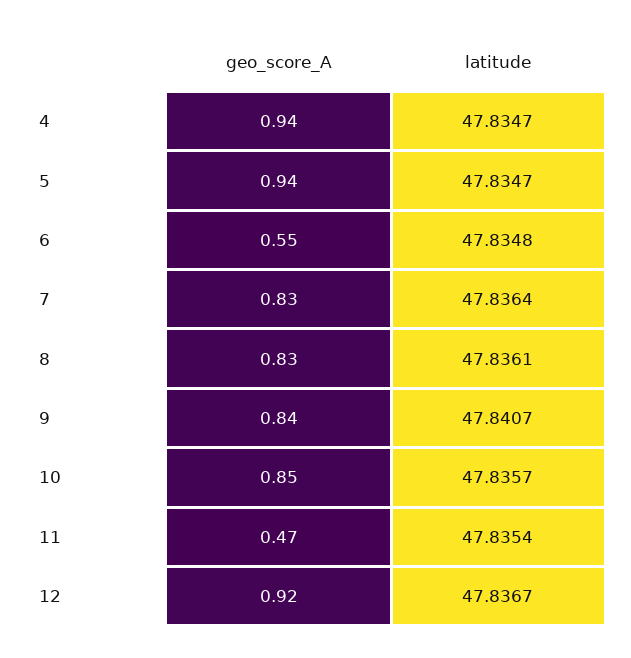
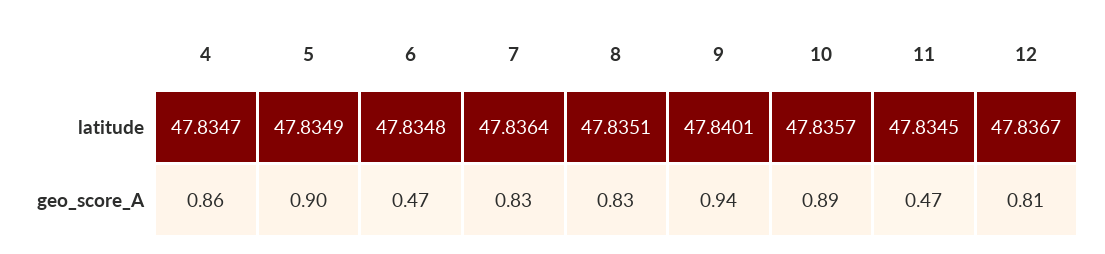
geo_score_A, 4: 0.94 -> 0.86
geo_score_A, 5: 0.94 -> 0.9
latitude, 5: 47.8347 -> 47.8349
geo_score_A, 6: 0.55 -> 0.47
latitude, 8: 47.8361 -> 47.8351
geo_score_A, 9: 0.84 -> 0.94
latitude, 9: 47.8407 -> 47.8401
geo_score_A, 10: 0.85 -> 0.89
latitude, 11: 47.8354 -> 47.8345
geo_score_A, 12: 0.92 -> 0.81

